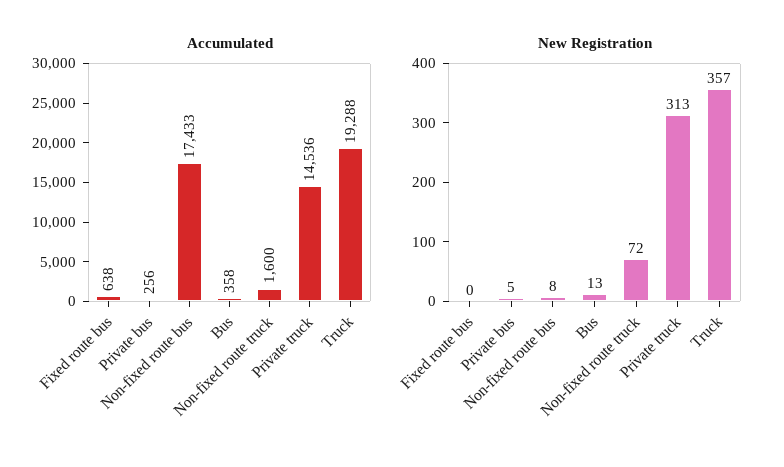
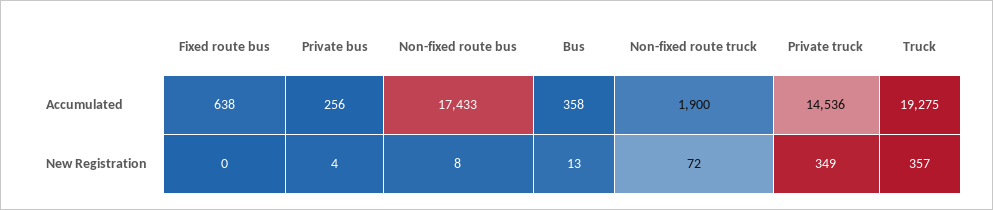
Accumulated, Non-fixed route truck: 1600 -> 1900
Accumulated, Truck: 19288 -> 19275
New Registration, Private bus: 5 -> 4
New Registration, Private truck: 313 -> 349

